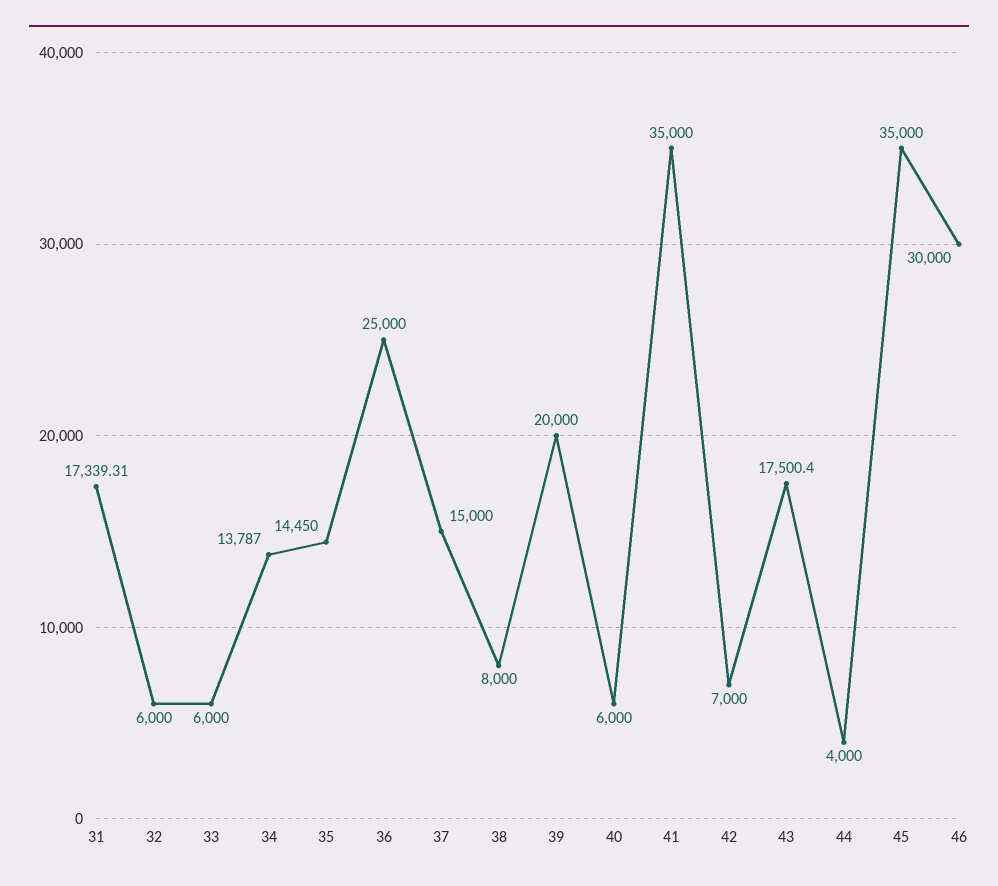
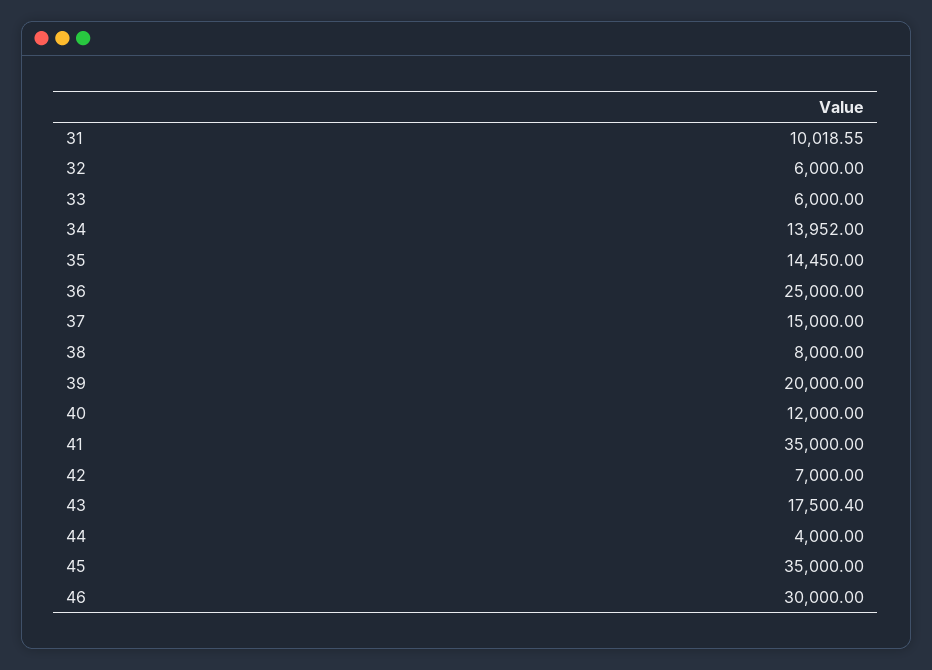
31: 17339.31 -> 10018.55
34: 13787 -> 13952
40: 6000 -> 12000

